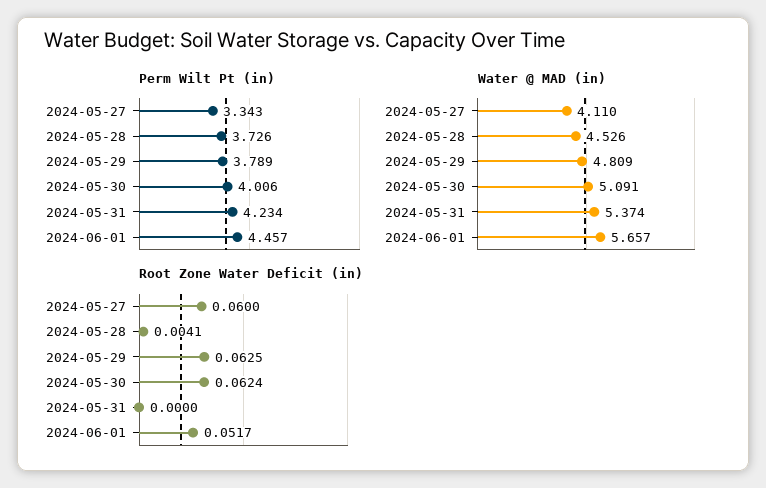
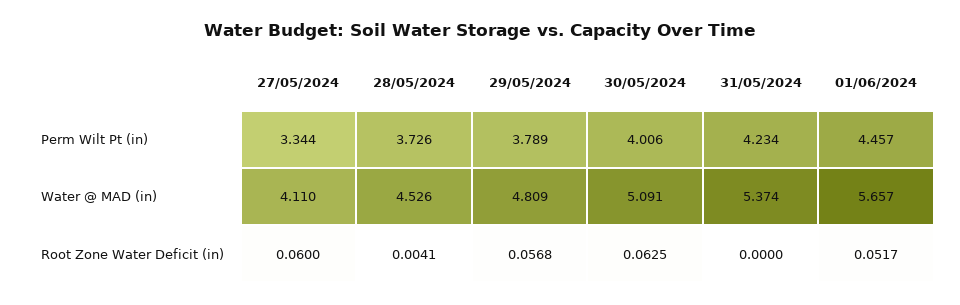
Perm Wilt Pt (in), 2024-05-27: 3.343 -> 3.344
Root Zone Water Deficit (in), 2024-05-29: 0.0625 -> 0.0568
Root Zone Water Deficit (in), 2024-05-30: 0.0624 -> 0.0625

